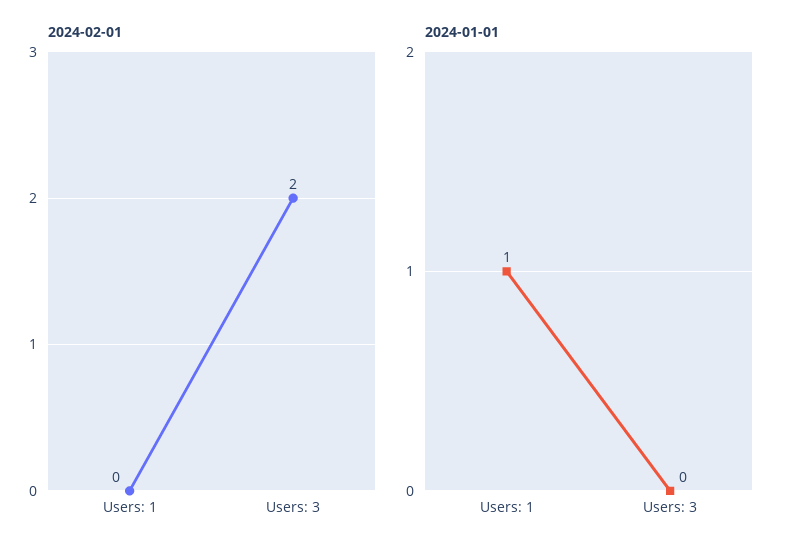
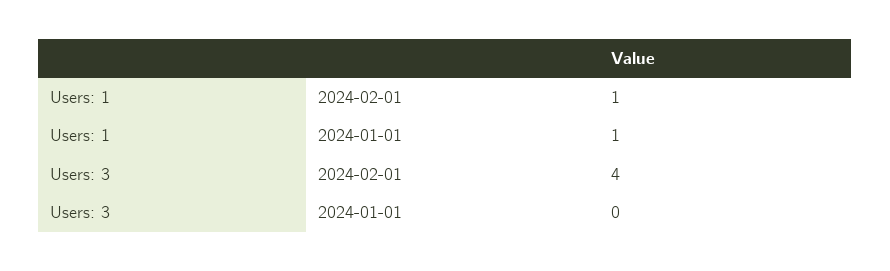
2024-02-01, Users: 1: 0 -> 1
2024-02-01, Users: 3: 2 -> 4

